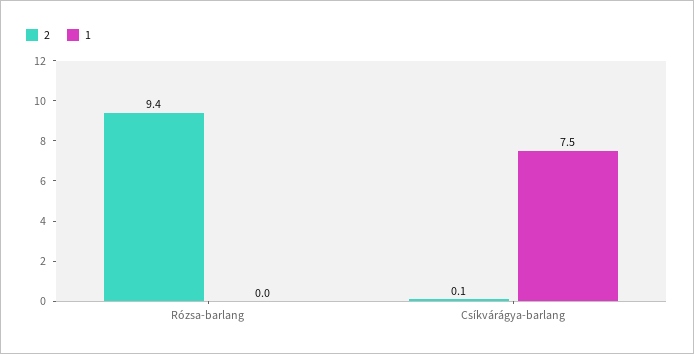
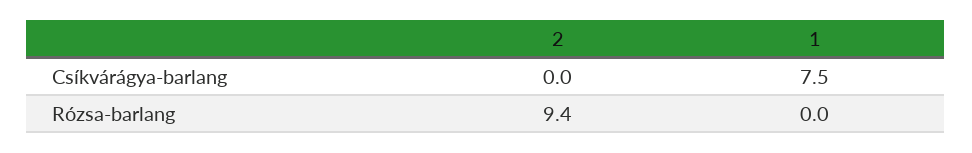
2, Csíkvárágya-barlang: 0.1 -> 0

